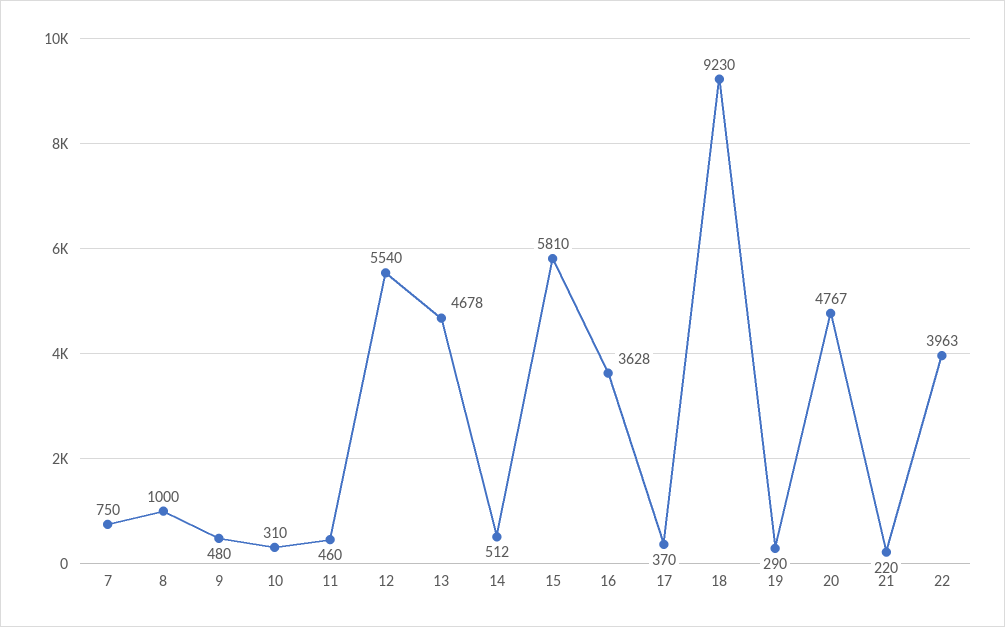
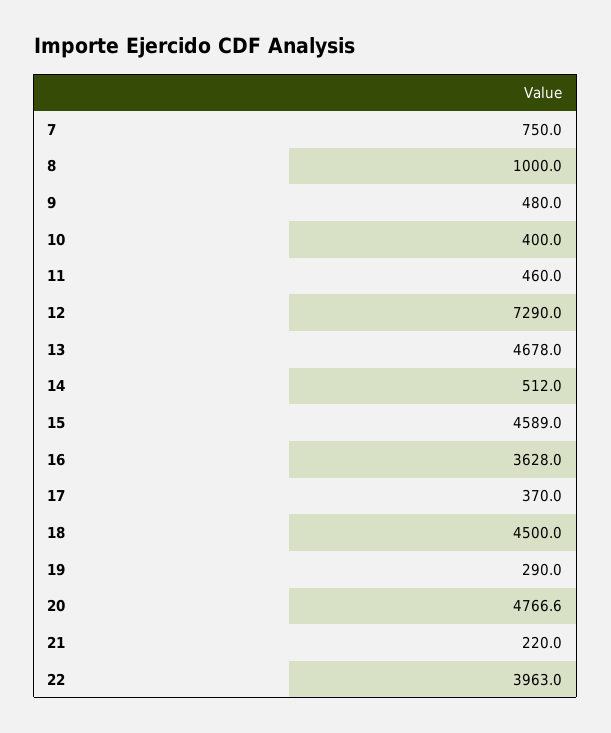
10: 310 -> 400
12: 5540 -> 7290
15: 5810 -> 4589
18: 9230 -> 4500

